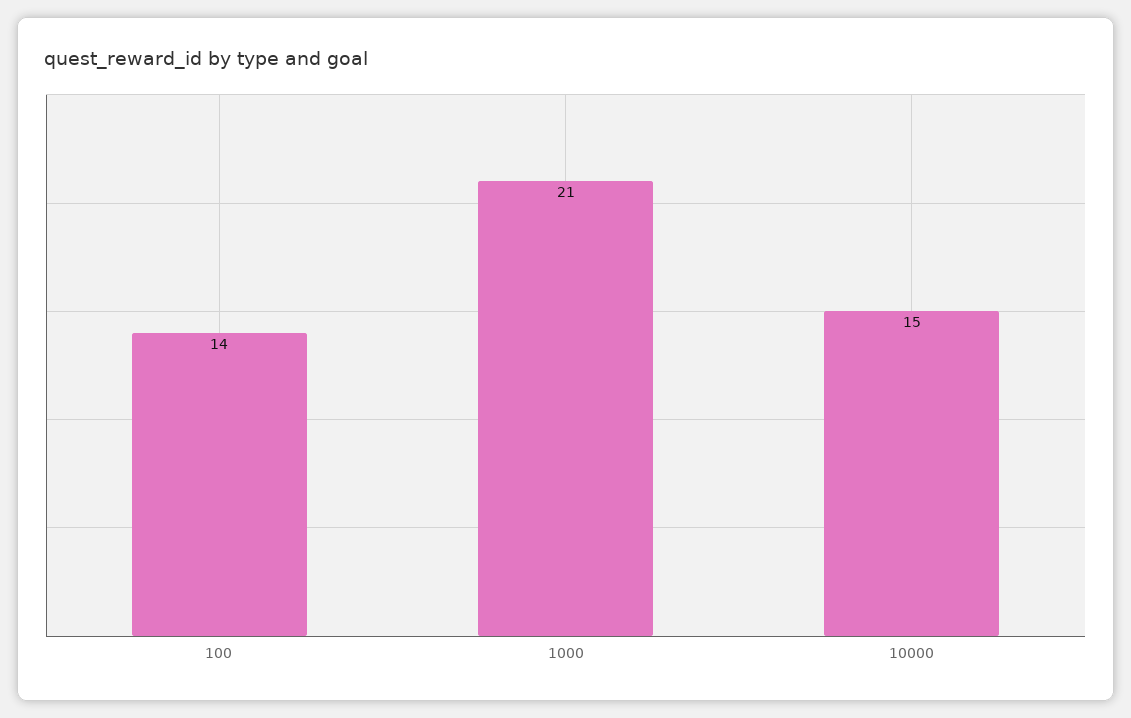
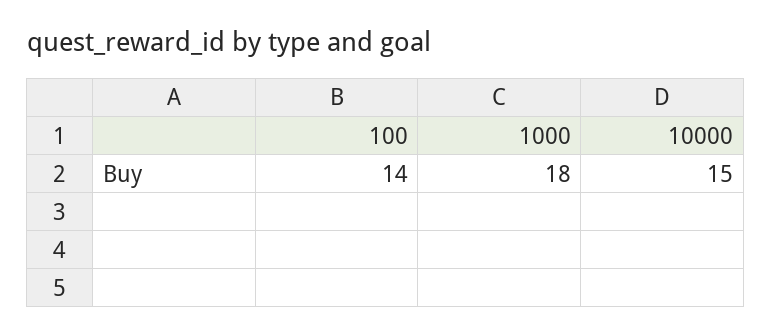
1000: 21 -> 18

